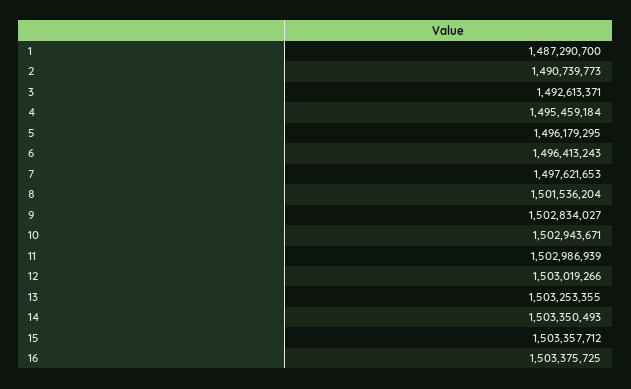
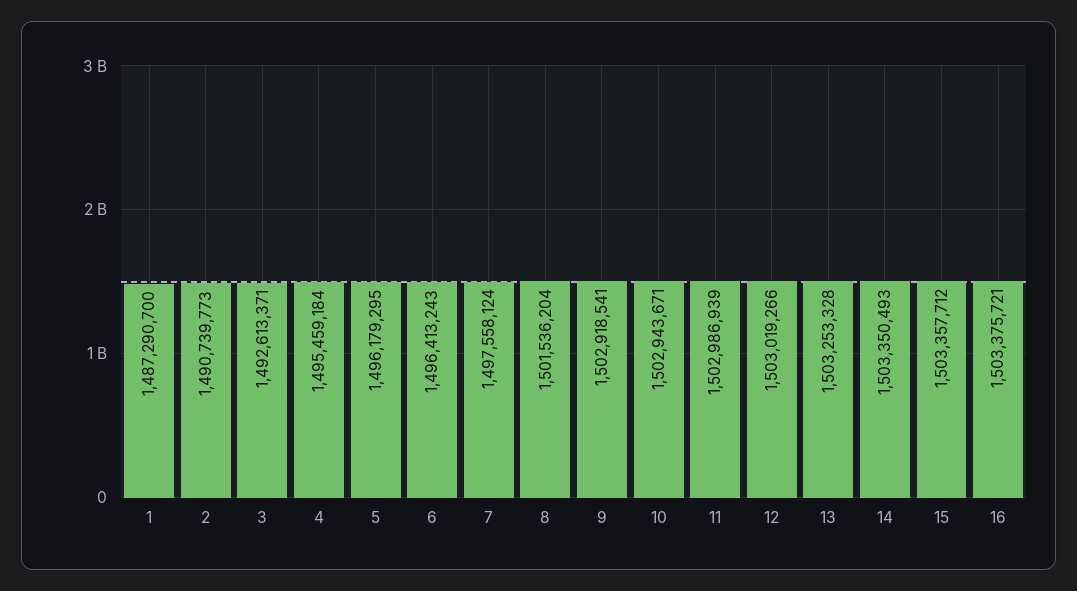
7: 1497621653 -> 1497558124
9: 1502834027 -> 1502918541
13: 1503253355 -> 1503253328
16: 1503375725 -> 1503375721

